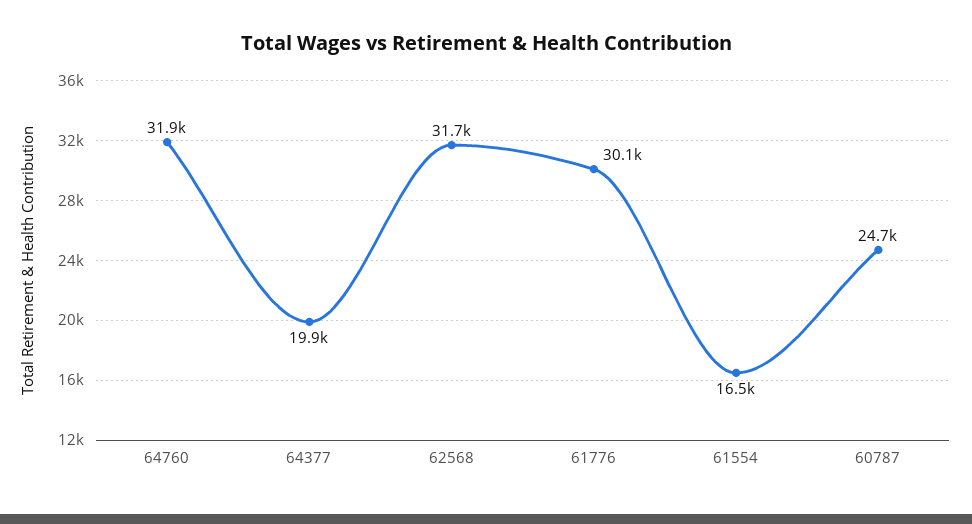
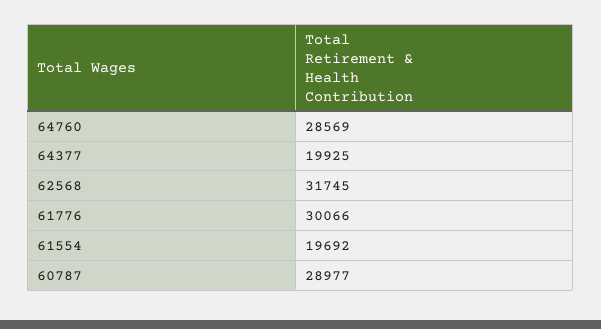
64760: 31900 -> 28569
61554: 16500 -> 19692
60787: 24700 -> 28977

